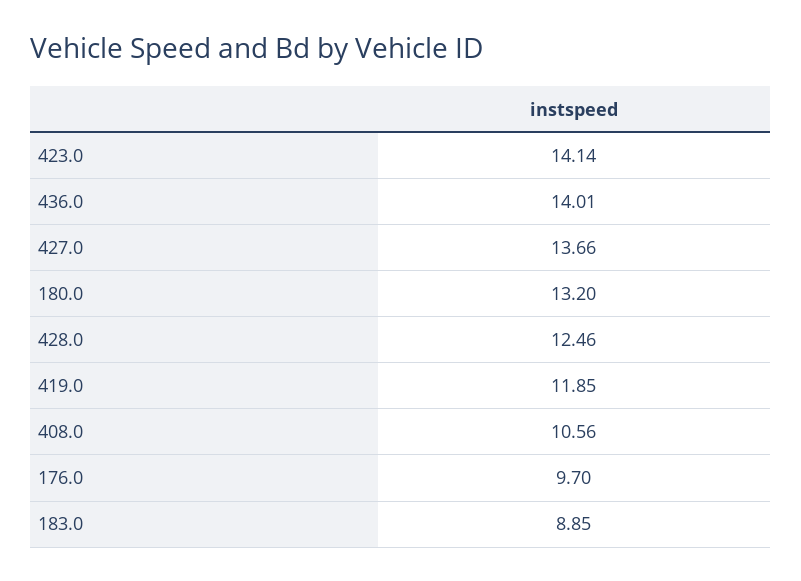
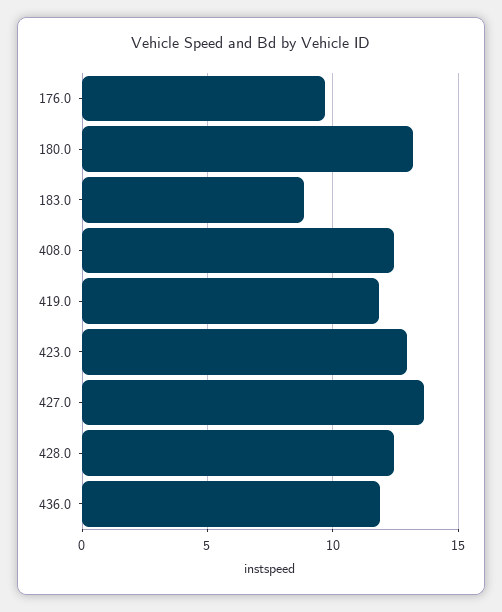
423.0: 14.14 -> 13
436.0: 14.01 -> 12
408.0: 10.56 -> 12.5

